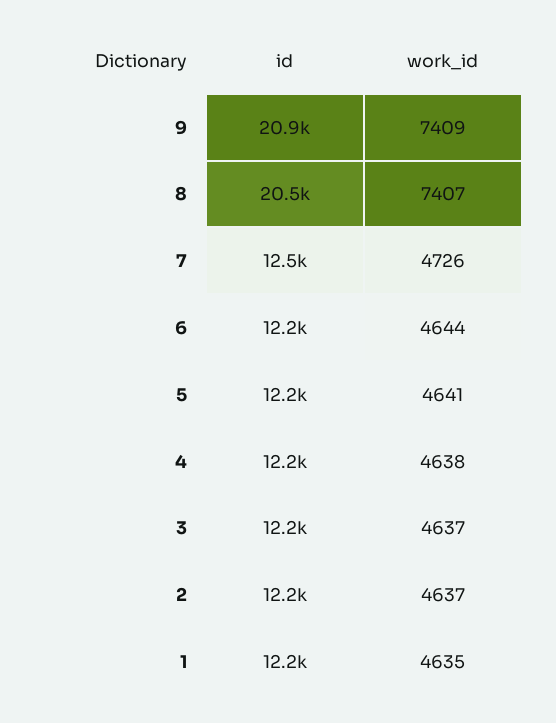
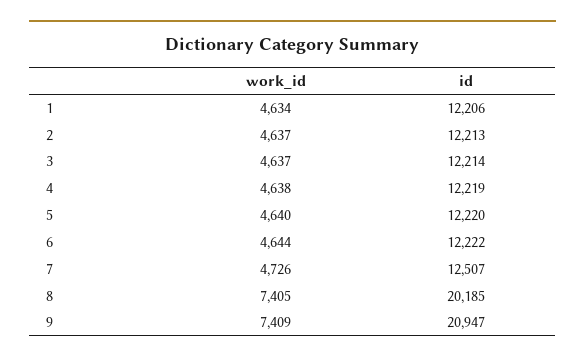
id, 8: 20500 -> 20185
work_id, 8: 7407 -> 7405
work_id, 5: 4641 -> 4640
work_id, 1: 4635 -> 4634

